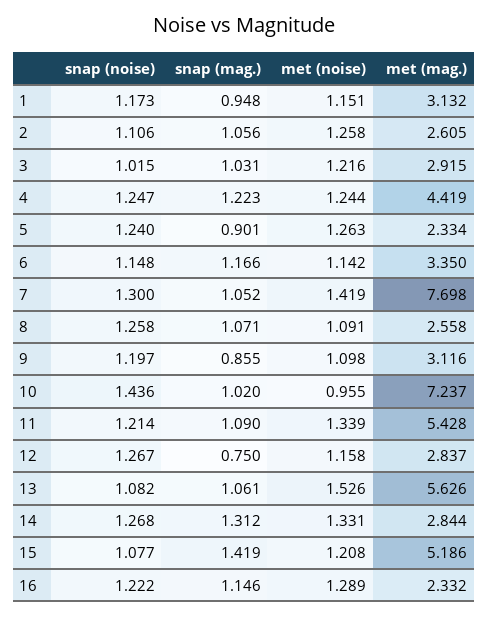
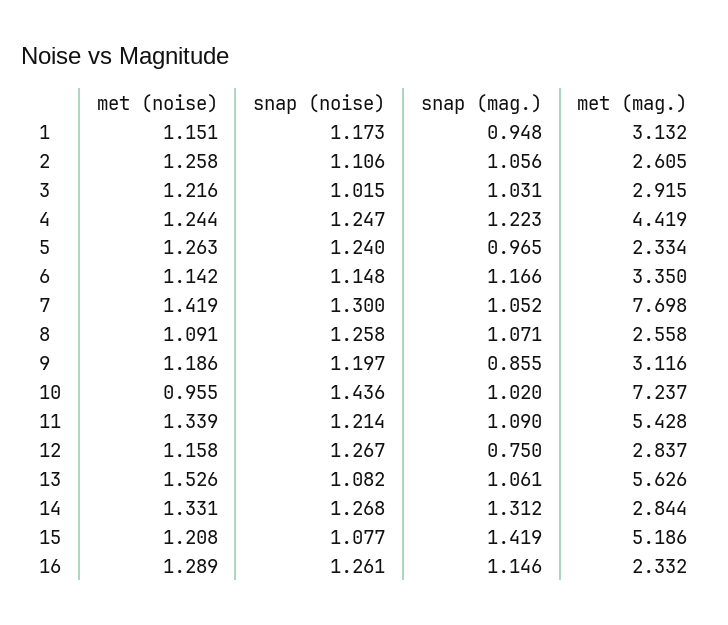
snap (mag.), 5: 0.901 -> 0.965
met (noise), 9: 1.098 -> 1.186
snap (noise), 16: 1.222 -> 1.261

